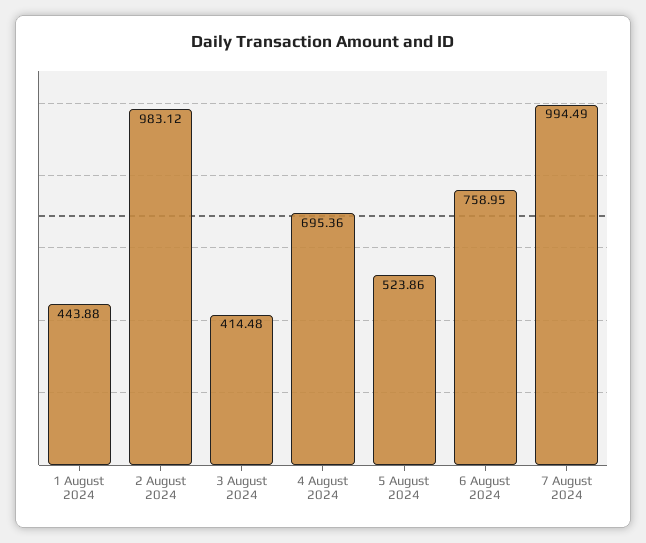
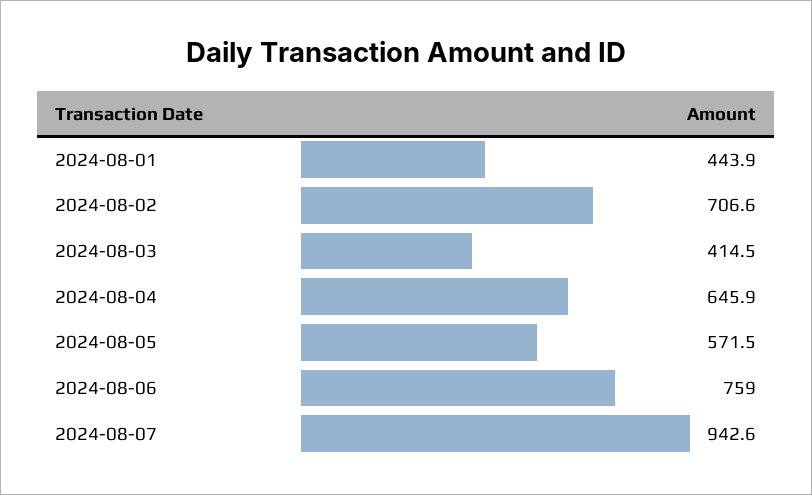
2 August 2024: 983.12 -> 706.6
4 August 2024: 695.36 -> 645.9
5 August 2024: 523.86 -> 571.5
7 August 2024: 994.49 -> 942.6

